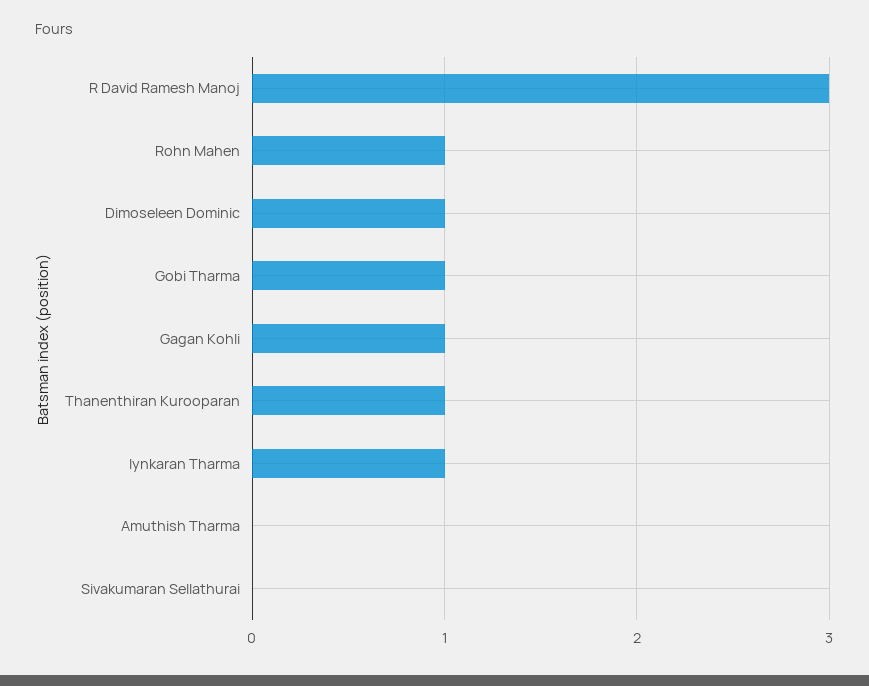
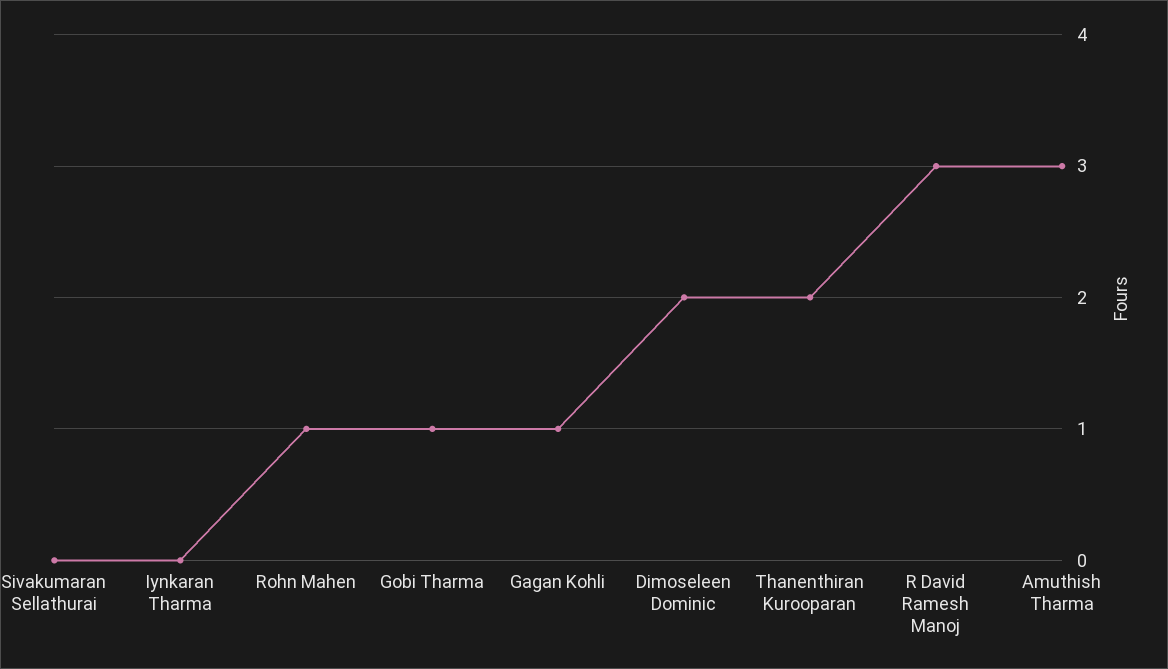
Dimoseleen Dominic: 1 -> 2
Thanenthiran Kurooparan: 1 -> 2
Iynkaran Tharma: 1 -> 0
Amuthish Tharma: 0 -> 3

